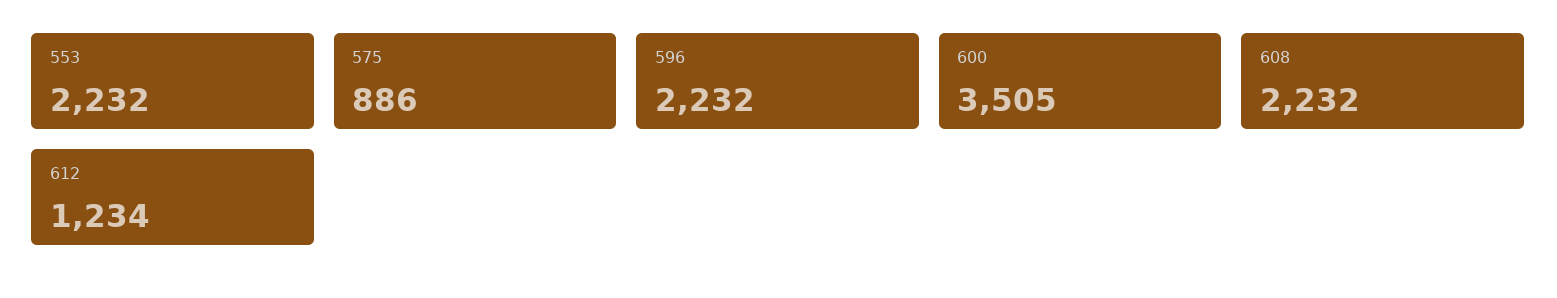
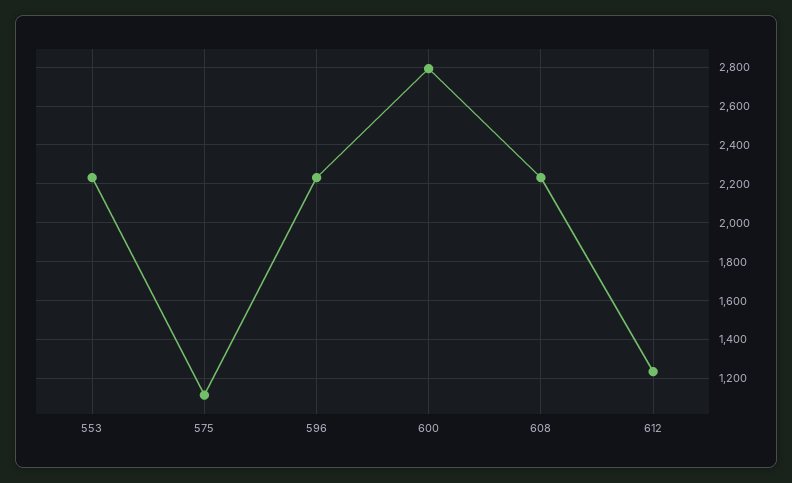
575: 886 -> 1100
600: 3505 -> 2800

